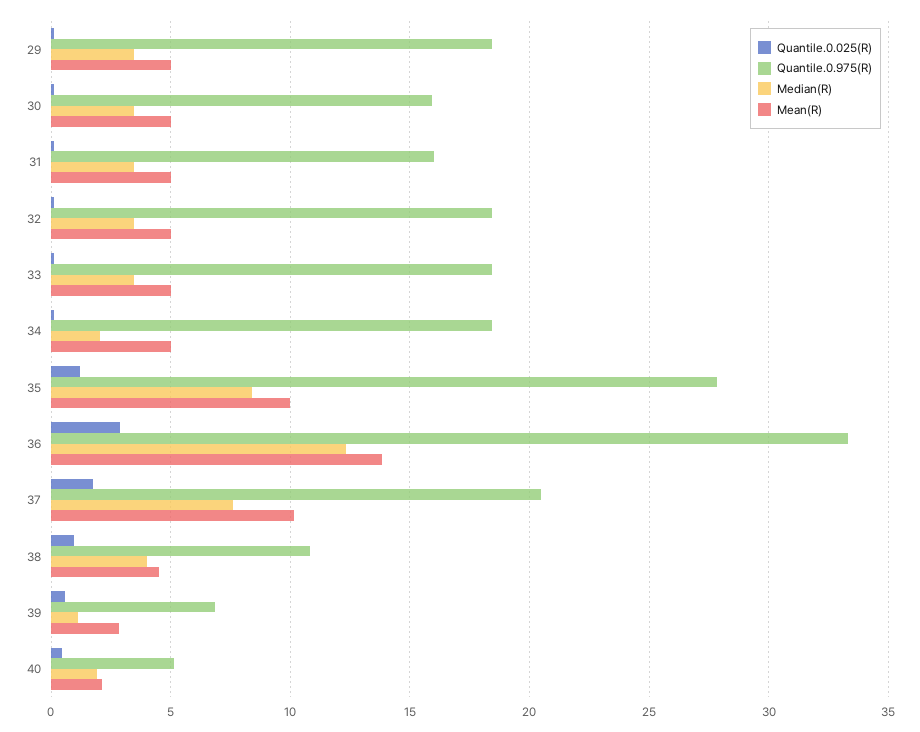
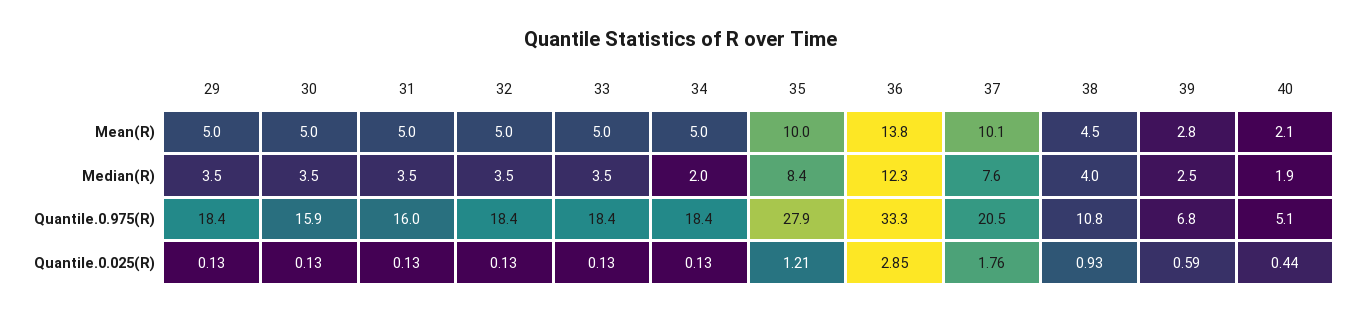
Median(R), 39: 1 -> 2.5

